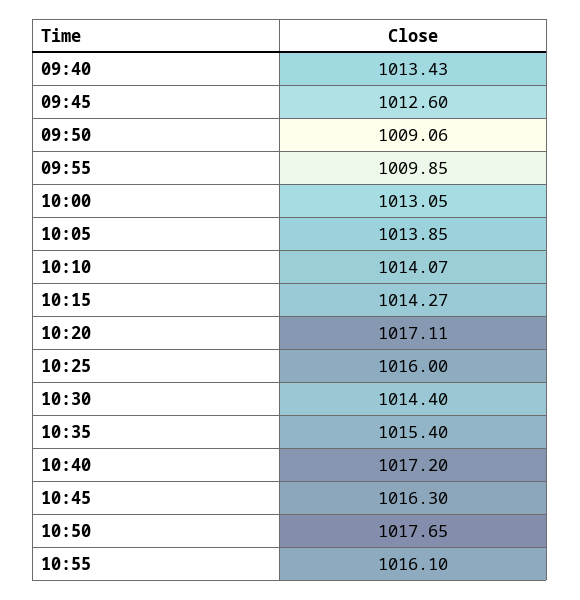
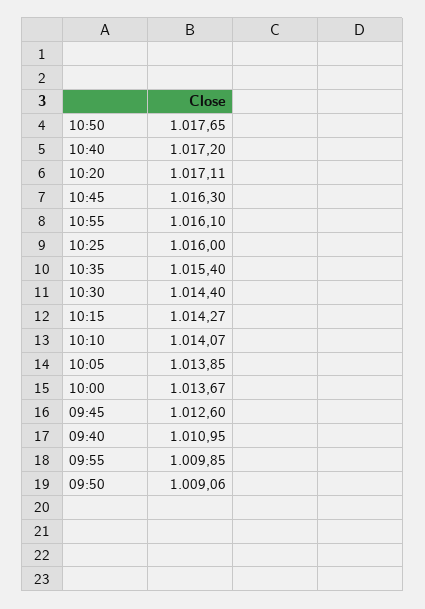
09:40: 1013.43 -> 1010.95
10:00: 1013.05 -> 1013.67

